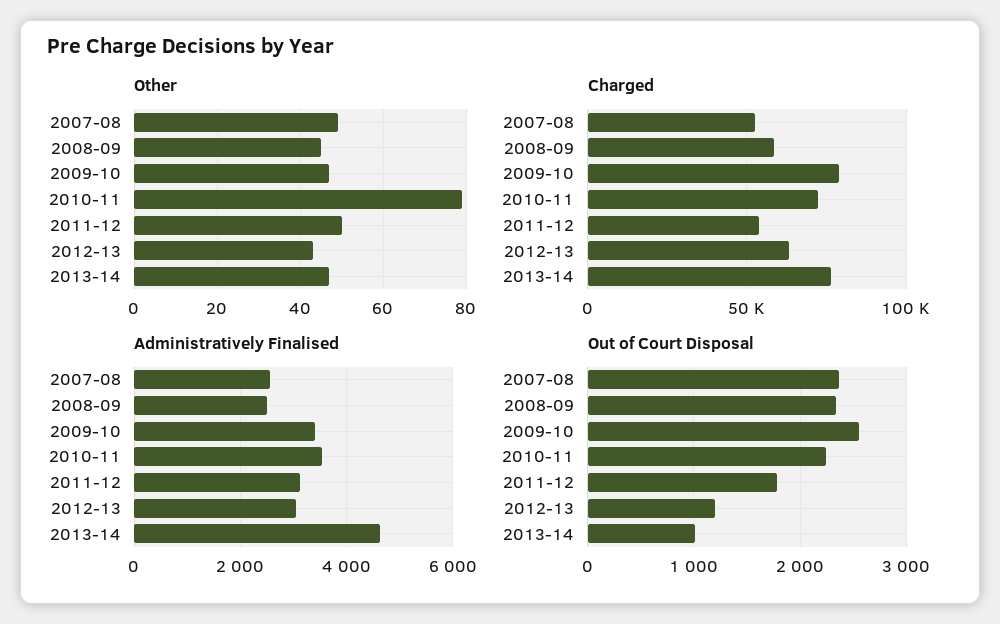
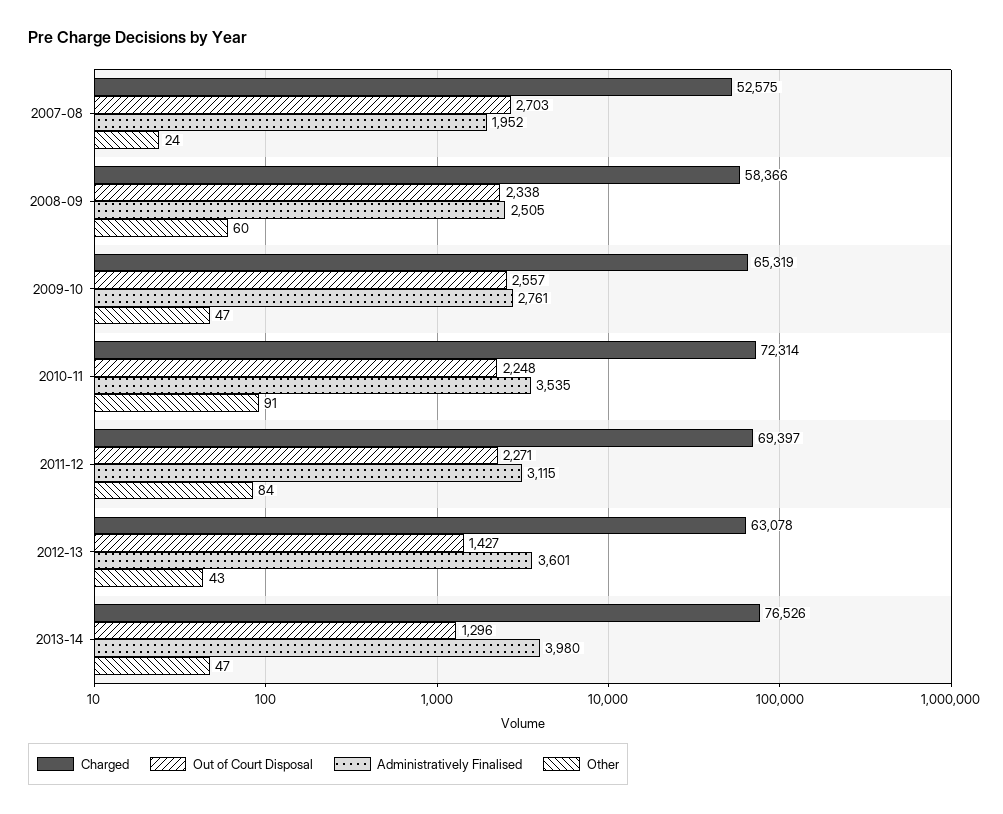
Other, 2007-08: 50 -> 24
Other, 2008-09: 45 -> 60
Other, 2010-11: 80 -> 91
Other, 2011-12: 50 -> 84
Charged, 2009-10: 80000 -> 65319
Charged, 2011-12: 55000 -> 69397
Administratively Finalised, 2007-08: 2600 -> 1952
Administratively Finalised, 2009-10: 3400 -> 2761
Administratively Finalised, 2012-13: 3000 -> 3601
Administratively Finalised, 2013-14: 4600 -> 3980
Out of Court Disposal, 2007-08: 2400 -> 2703
Out of Court Disposal, 2011-12: 1800 -> 2271
Out of Court Disposal, 2012-13: 1200 -> 1427
Out of Court Disposal, 2013-14: 1000 -> 1296

